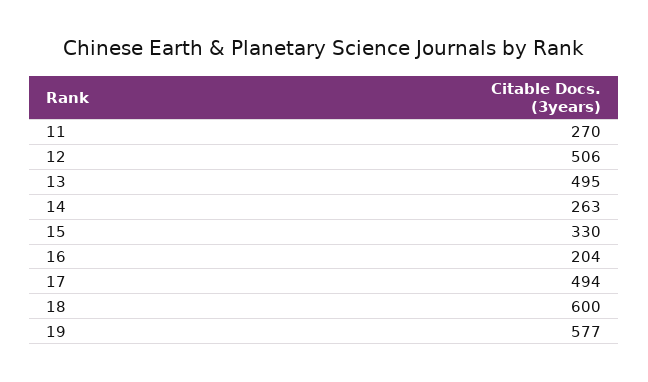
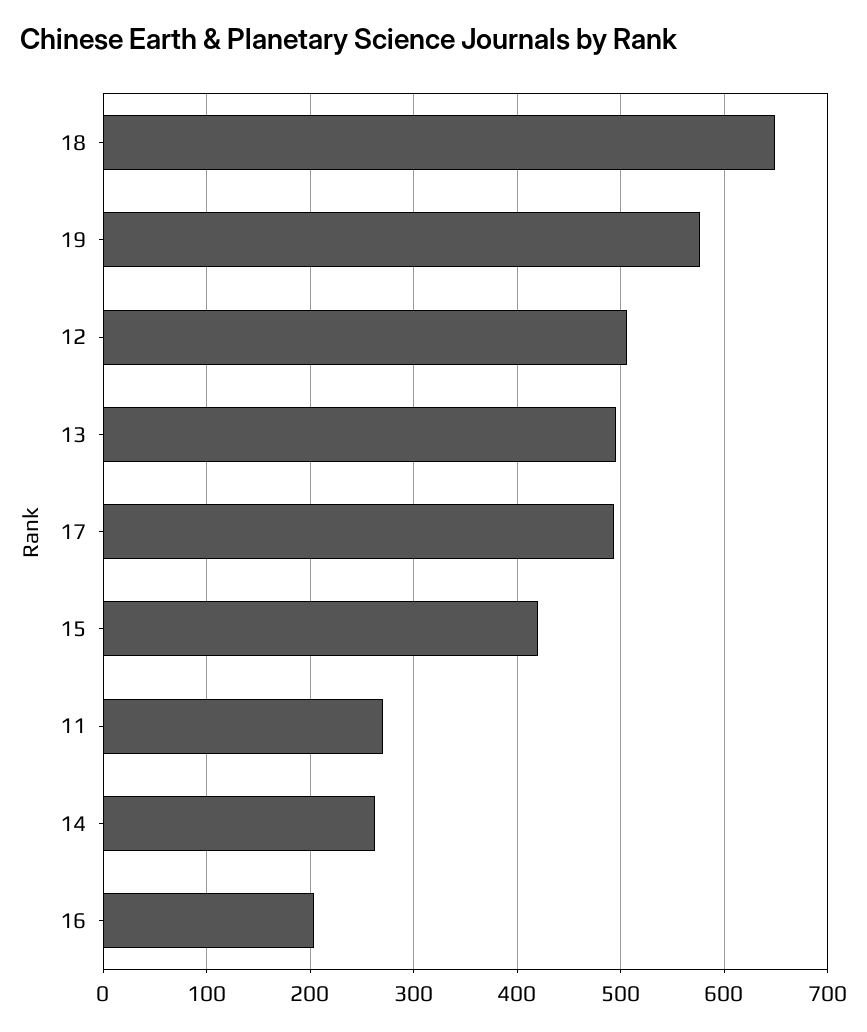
15: 330 -> 420
18: 600 -> 650

